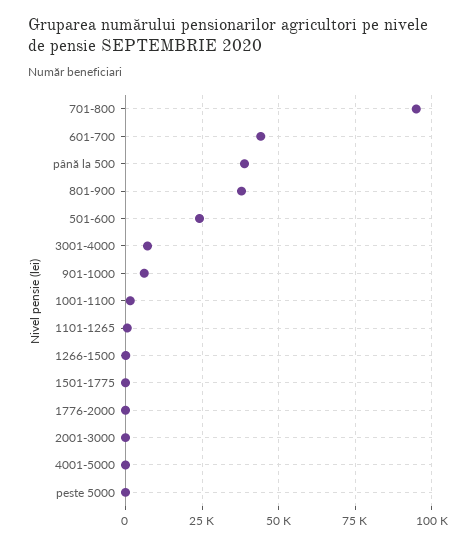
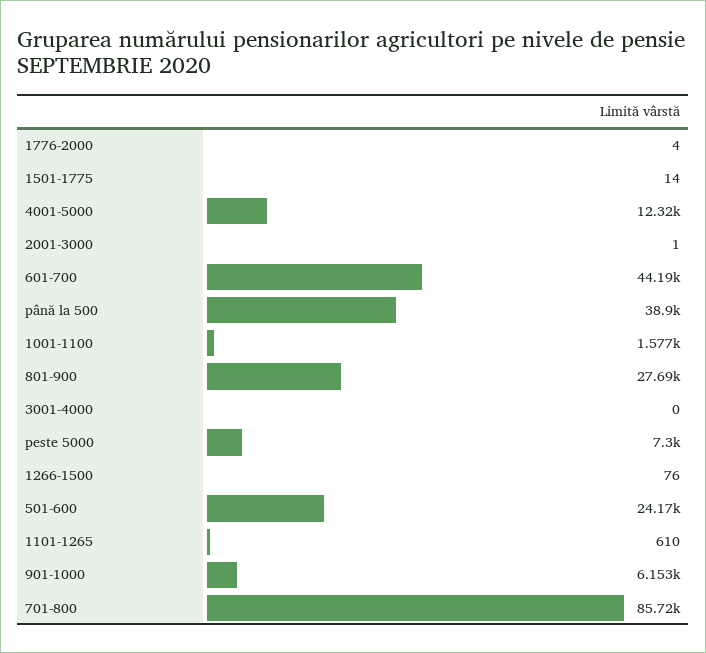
701-800: 95000 -> 85720
801-900: 37500 -> 27690
3001-4000: 7500 -> 0
4001-5000: 0 -> 12320
peste 5000: 0 -> 7300

